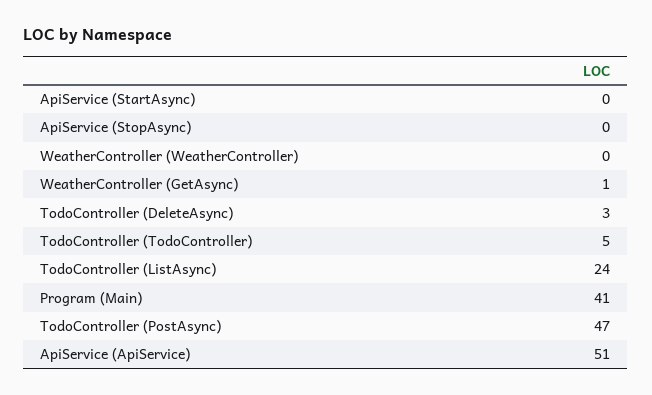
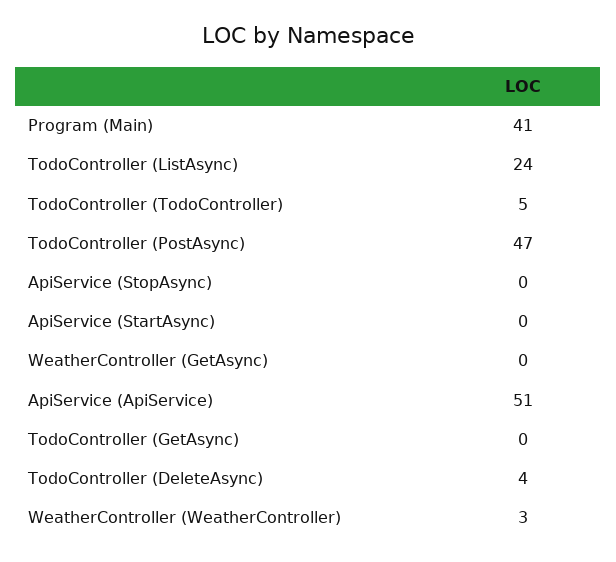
WeatherController (WeatherController): 0 -> 3
WeatherController (GetAsync): 1 -> 0
TodoController (DeleteAsync): 3 -> 4
TodoController (GetAsync): none -> 0

